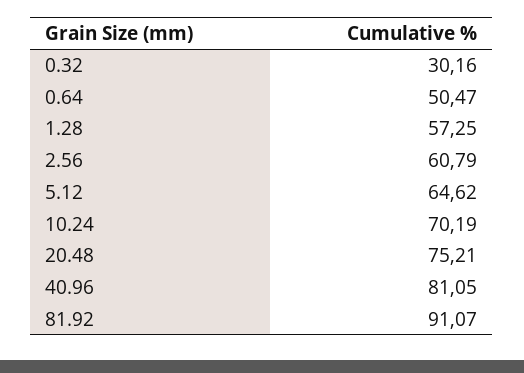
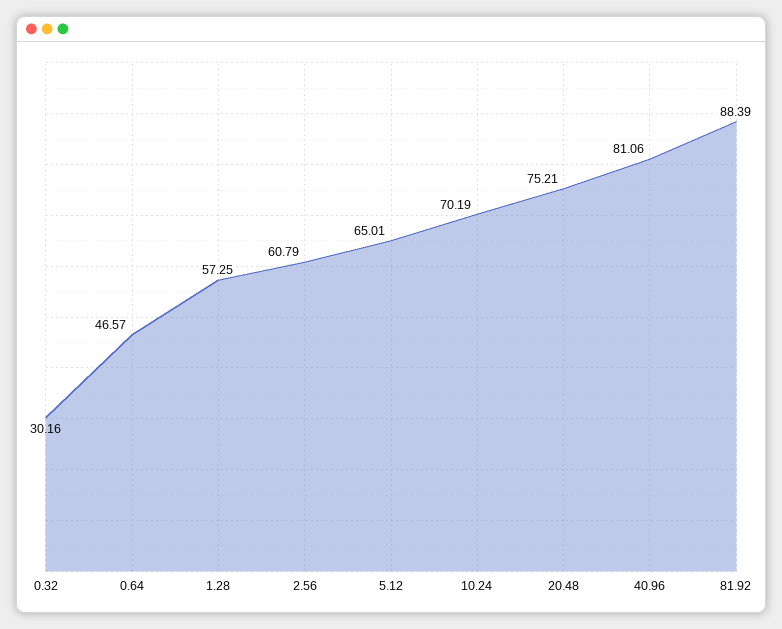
0.64: 50.47 -> 46.57
5.12: 64.62 -> 65.01
40.96: 81.05 -> 81.06
81.92: 91.07 -> 88.39

